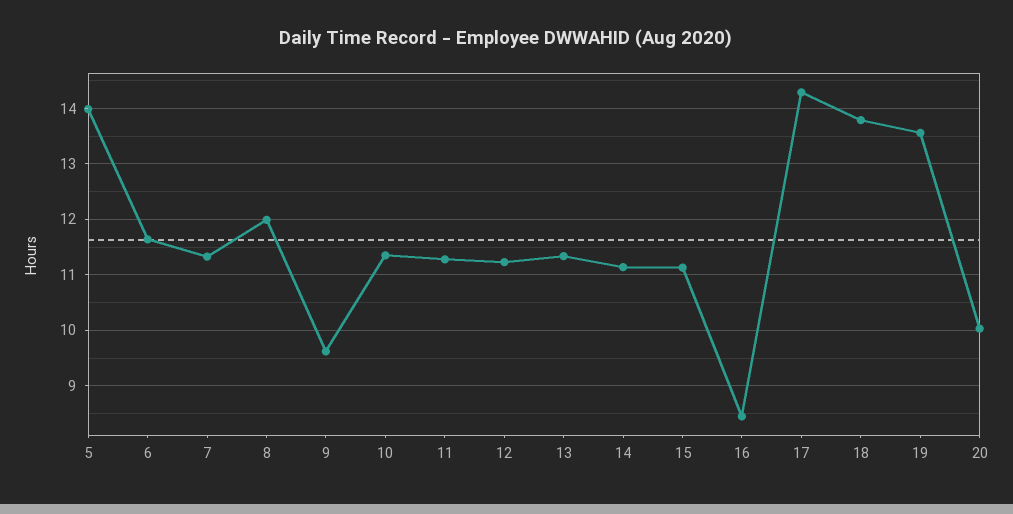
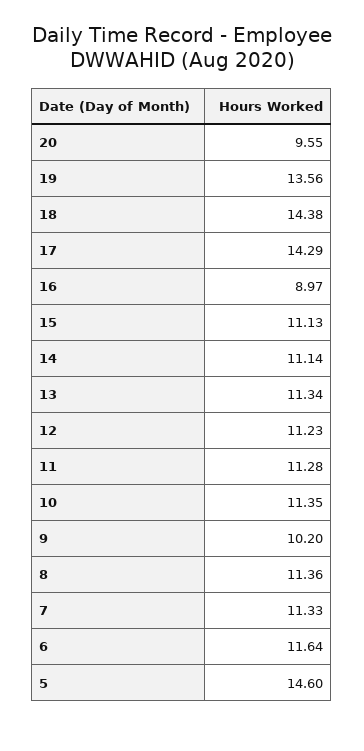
5: 14 -> 14.6
8: 12 -> 11.36
9: 9.6 -> 10.2
16: 8.4 -> 8.97
18: 13.8 -> 14.38
20: 10 -> 9.55

